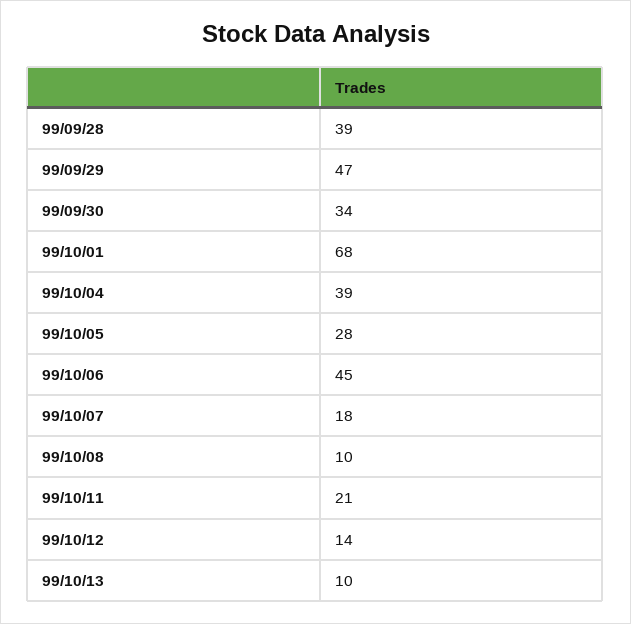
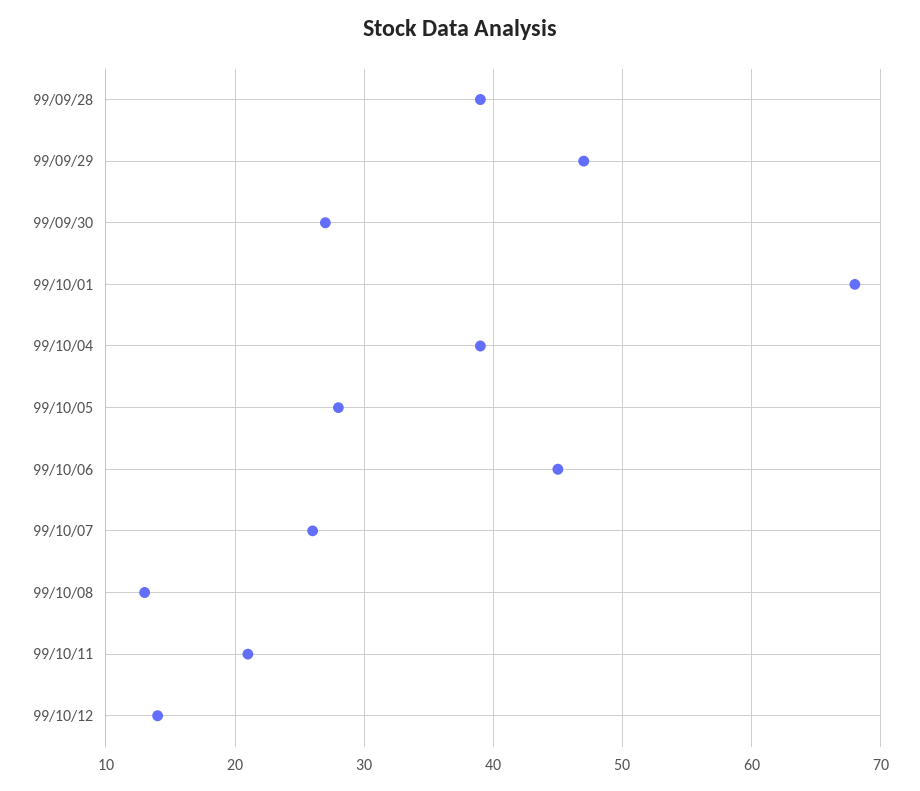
99/09/30: 34 -> 27
99/10/07: 18 -> 26
99/10/08: 10 -> 13
99/10/13: 10 -> none

